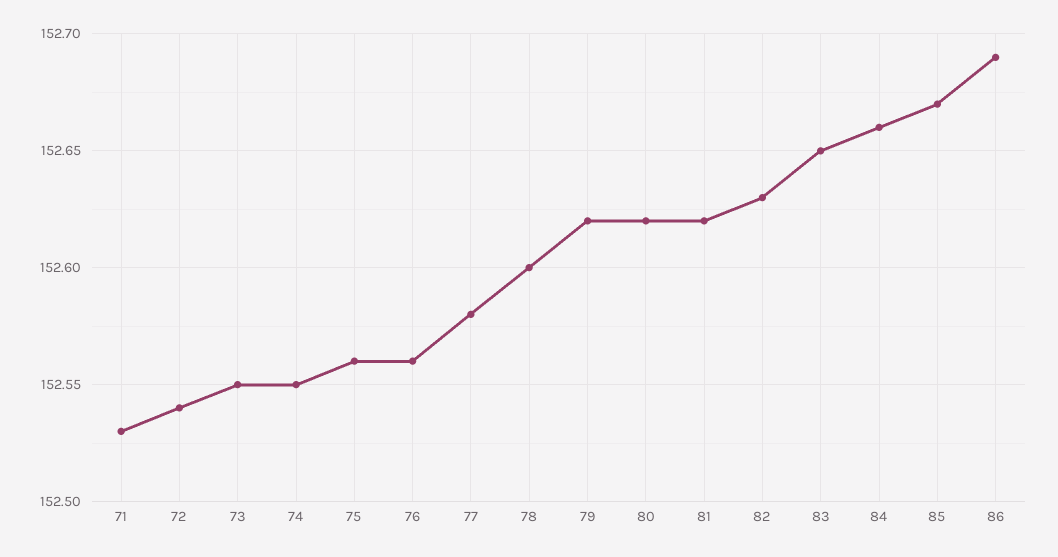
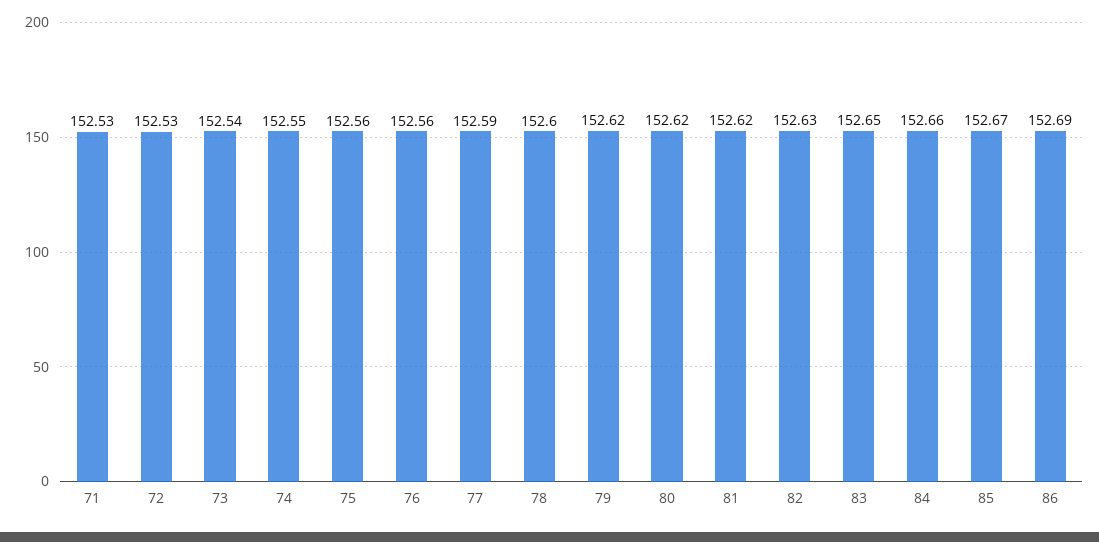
72: 152.54 -> 152.53
73: 152.55 -> 152.54
77: 152.58 -> 152.59

